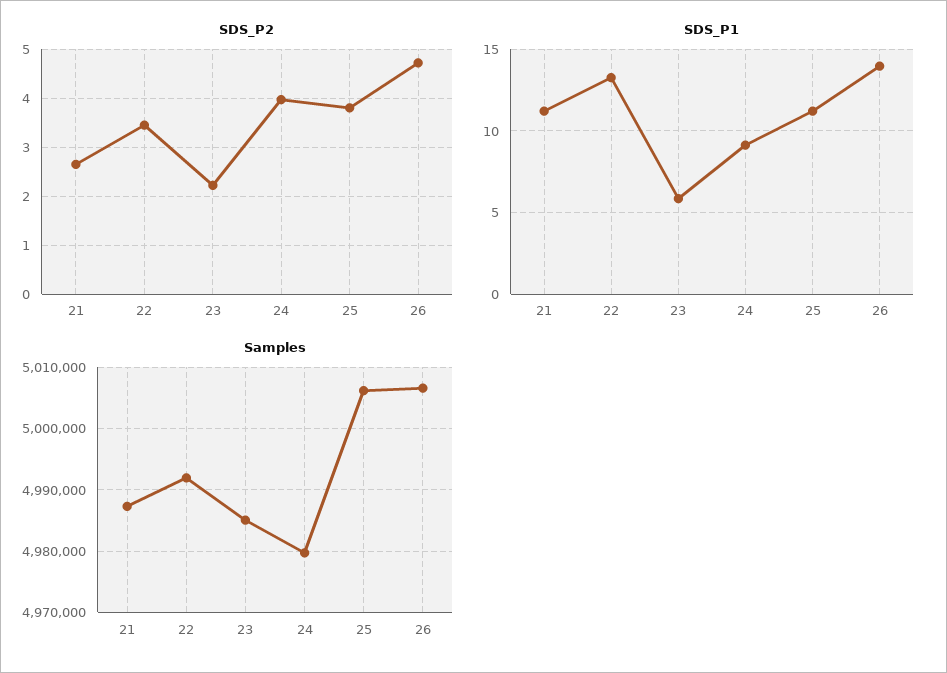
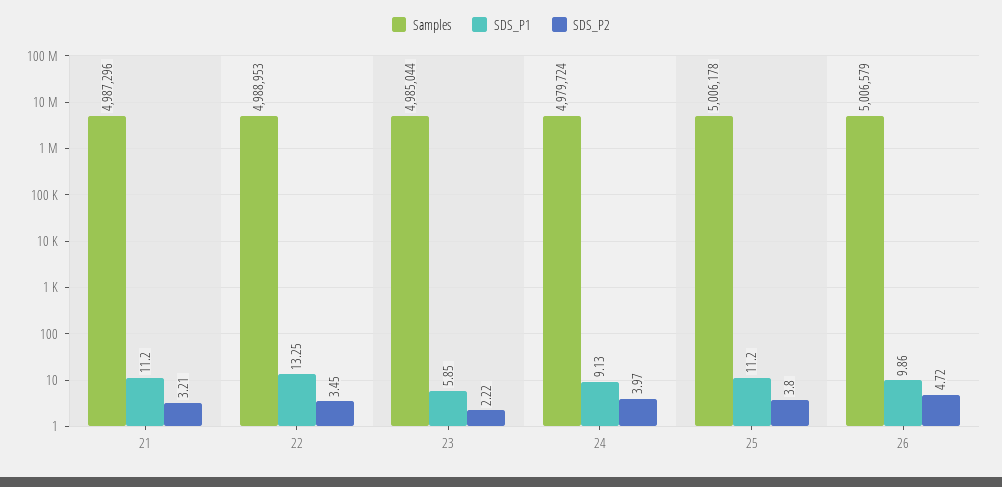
SDS_P2, 21: 2.6 -> 3.21
SDS_P1, 26: 14 -> 9.86
Samples, 22: 4992000 -> 4988953

